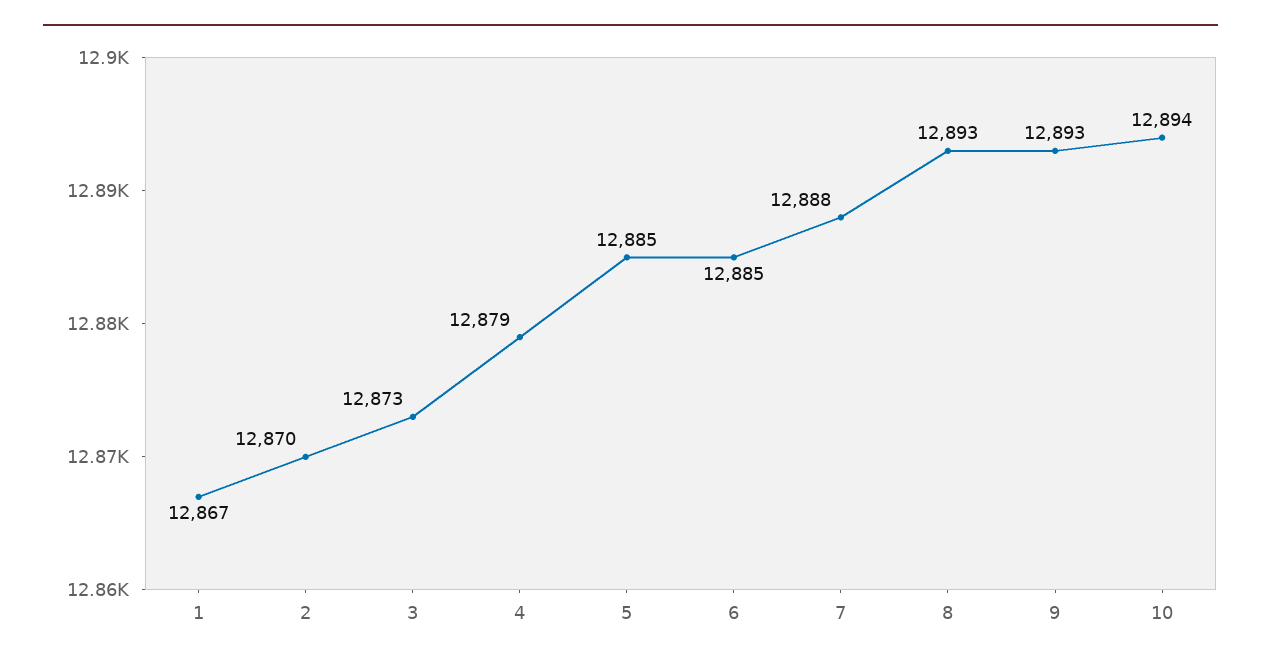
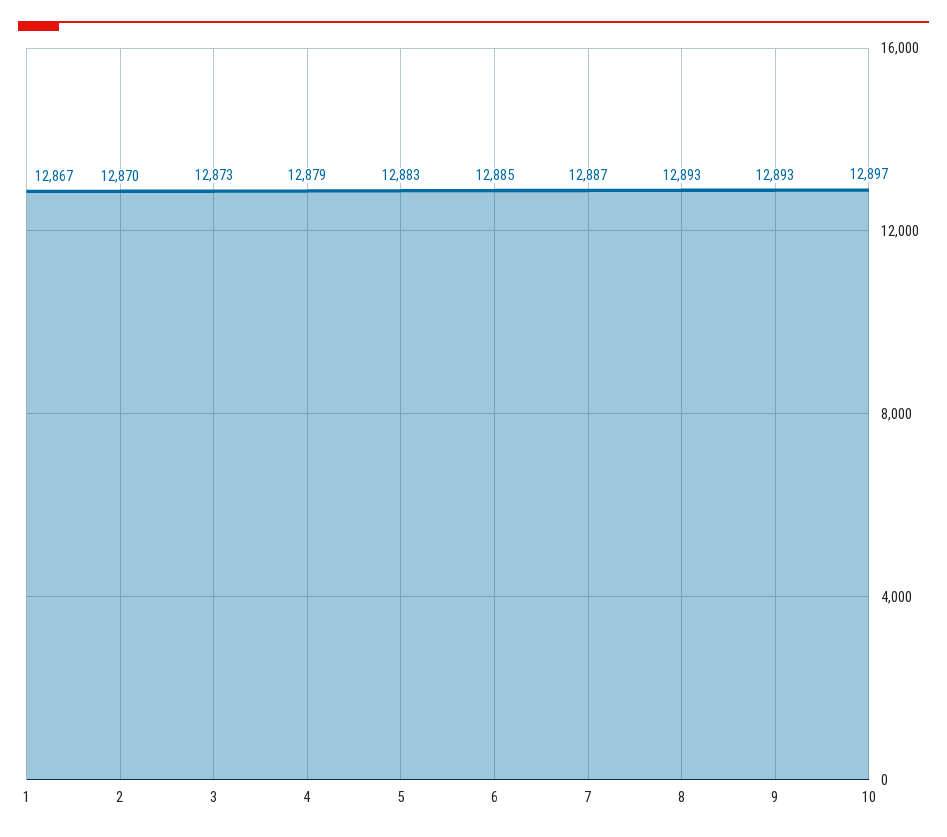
5: 12885 -> 12883
7: 12888 -> 12887
10: 12894 -> 12897

